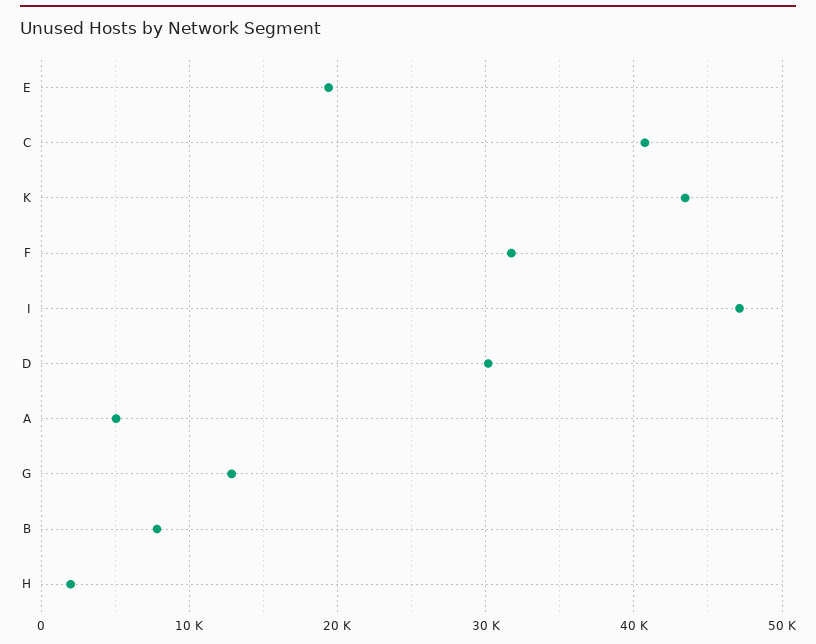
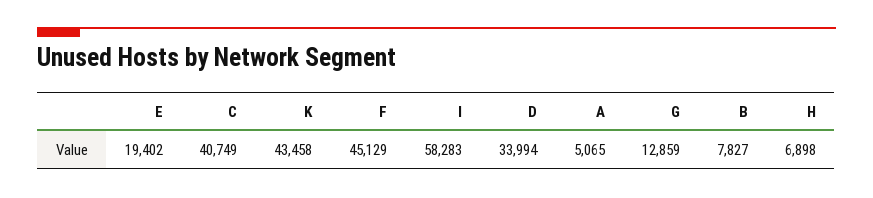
F: 32000 -> 45129
I: 47000 -> 58283
D: 30000 -> 33994
H: 2000 -> 6898

